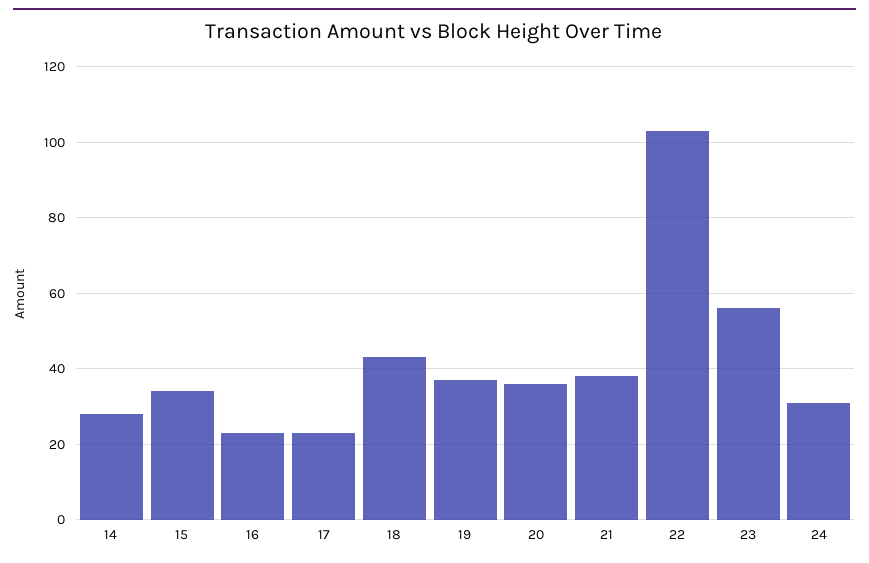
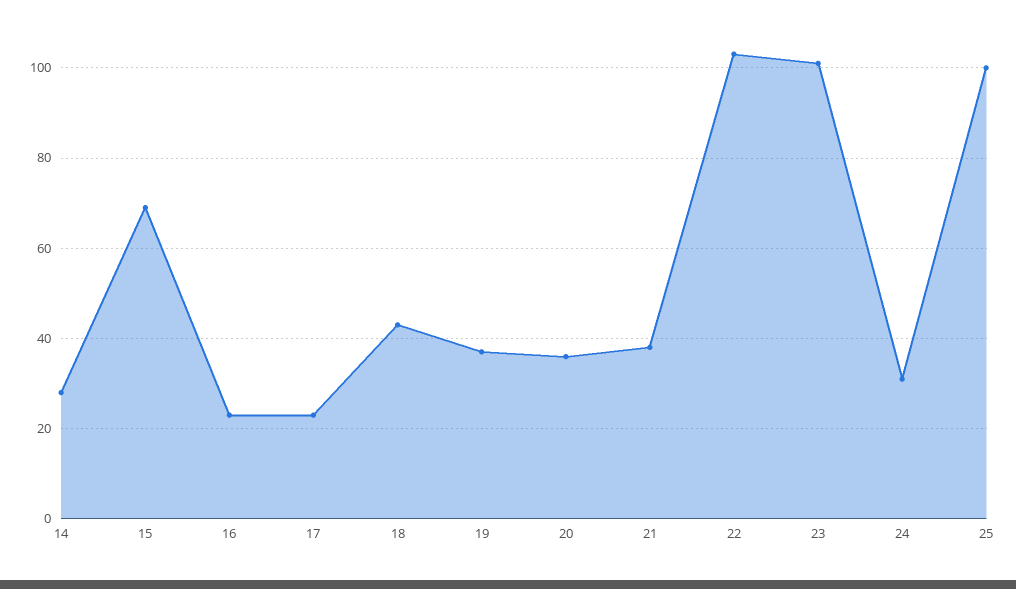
15: 35 -> 70
23: 55 -> 100
25: none -> 100

